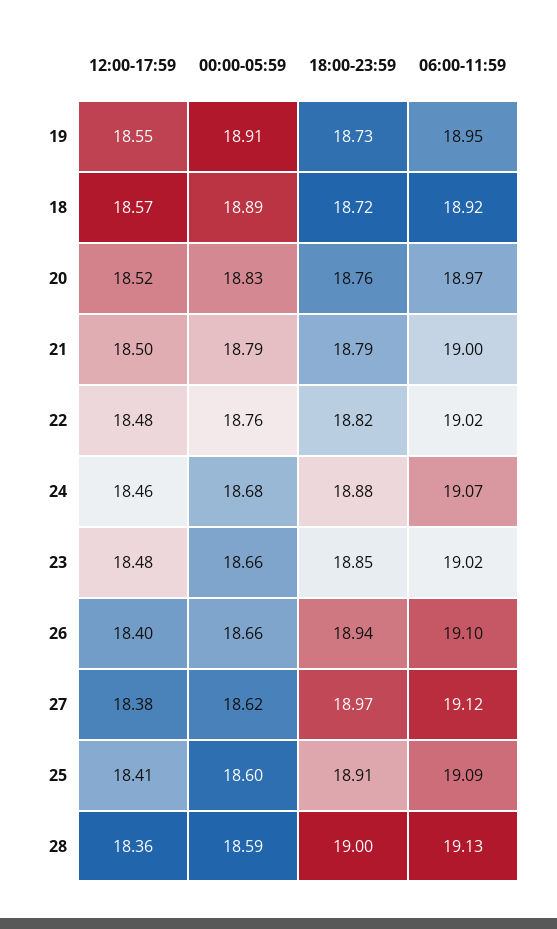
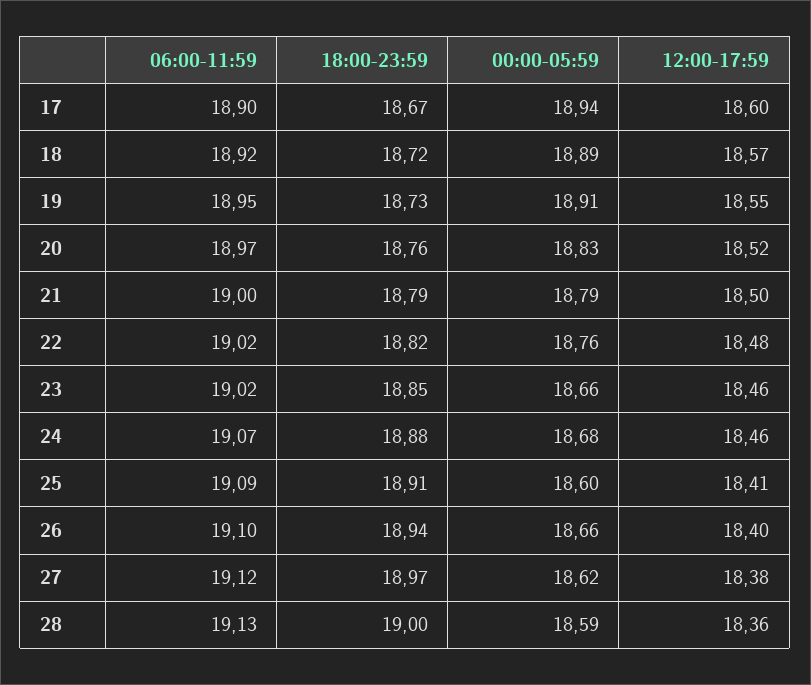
12:00-17:59, 23: 18.48 -> 18.46
06:00-11:59, 17: none -> 18.9
18:00-23:59, 17: none -> 18.67
00:00-05:59, 17: none -> 18.94
12:00-17:59, 17: none -> 18.6

